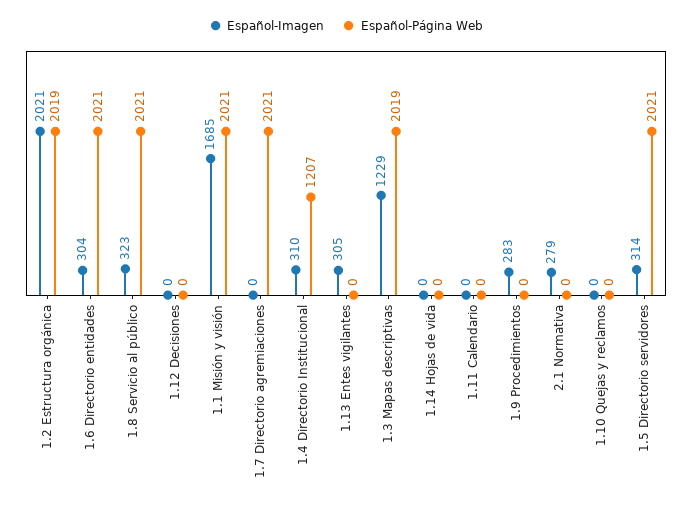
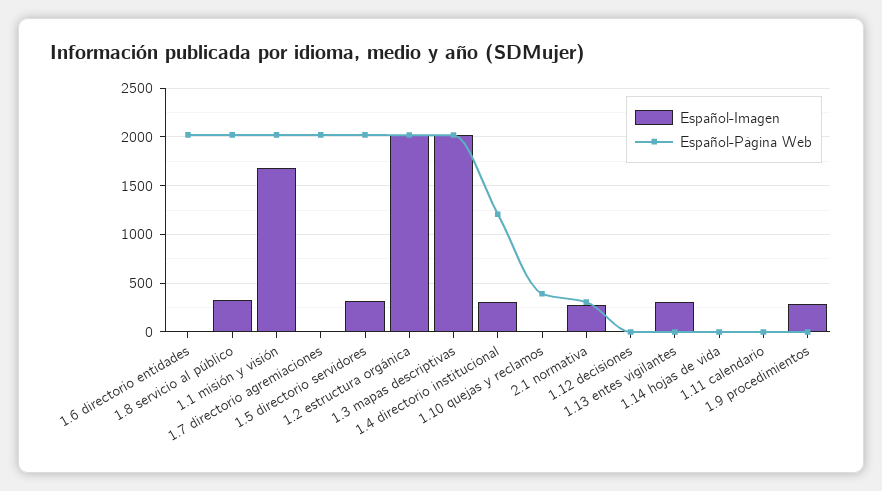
Español-Imagen, 1.6 Directorio entidades: 304 -> 0
Español-Imagen, 1.3 Mapas descriptivas: 1229 -> 2000
Español-Página Web, 2.1 Normativa: 0 -> 300
Español-Página Web, 1.10 Quejas y reclamos: 0 -> 400

